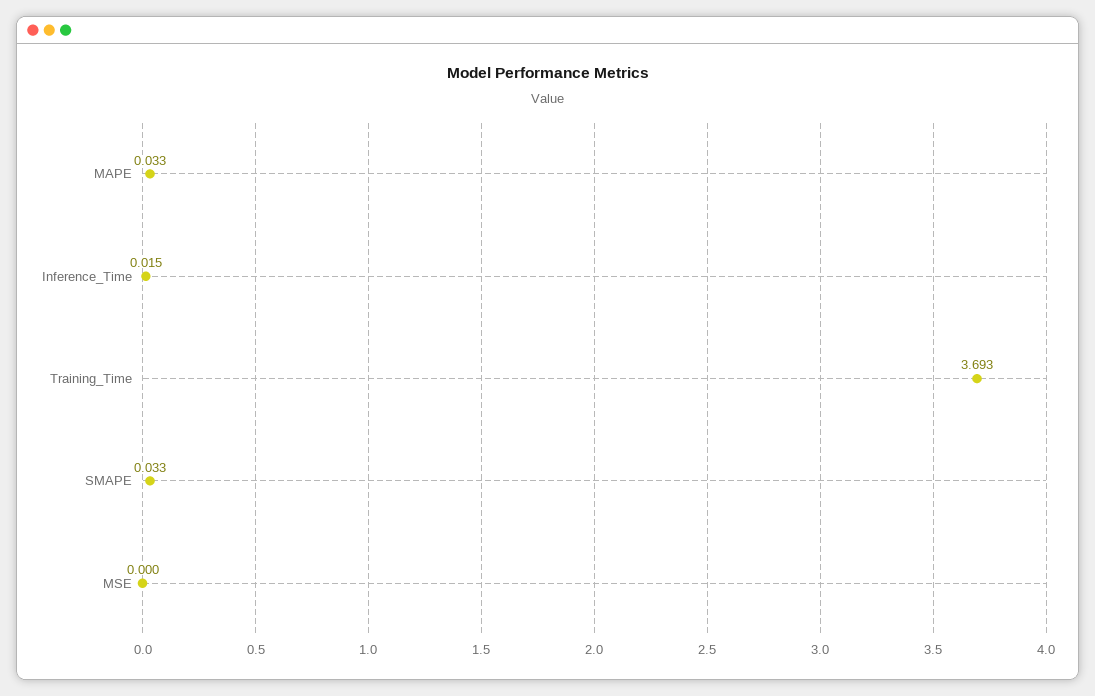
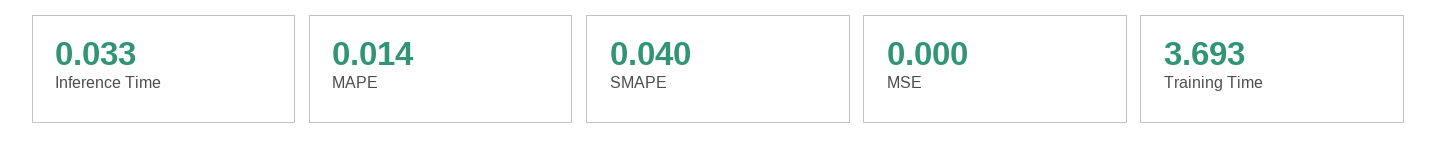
MAPE: 0.033 -> 0.014
Inference_Time: 0.015 -> 0.033
SMAPE: 0.033 -> 0.04

